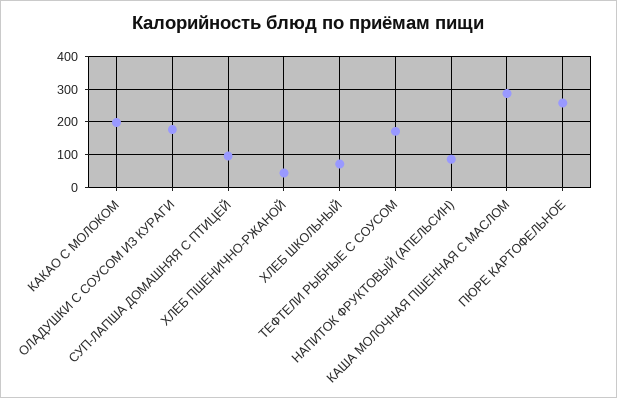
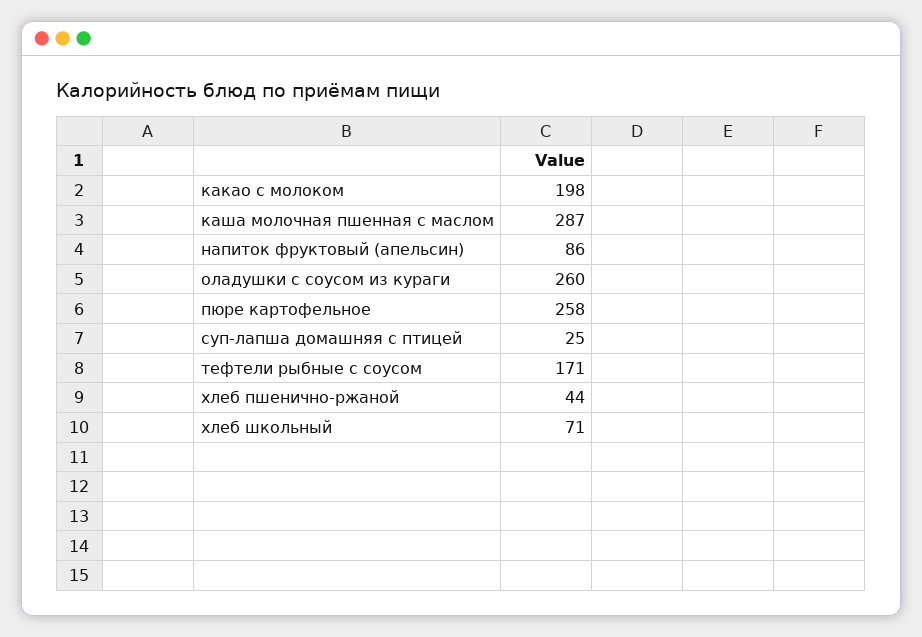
ОЛАДУШКИ С СОУСОМ ИЗ КУРАГИ: 180 -> 260
СУП-ЛАПША ДОМАШНЯЯ С ПТИЦЕЙ: 100 -> 25

